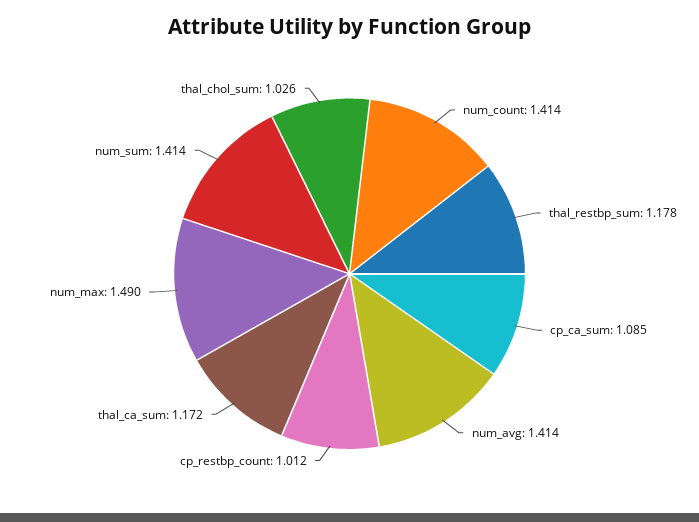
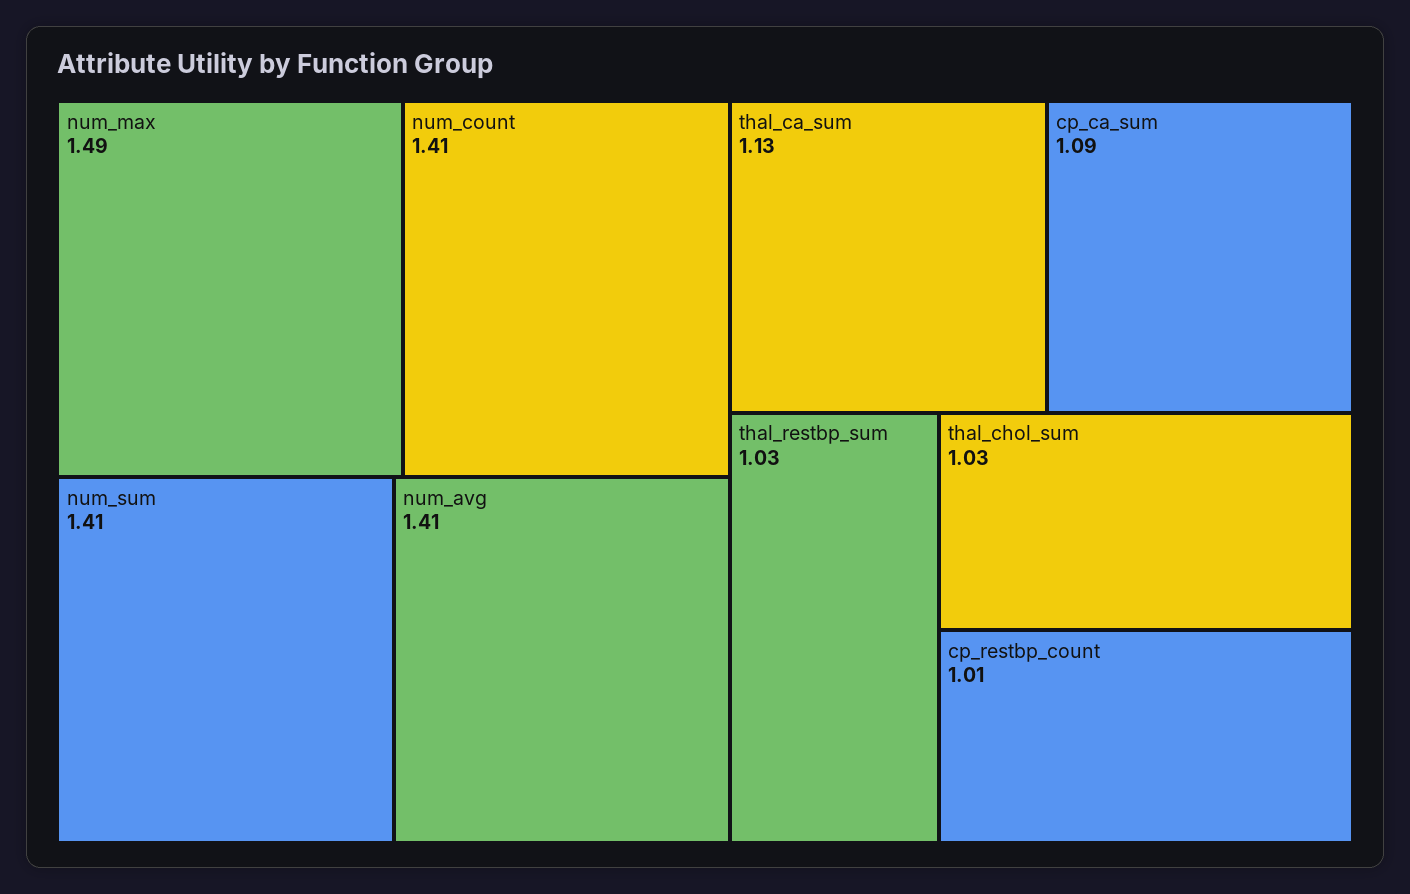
thal_restbp_sum: 1.178 -> 1.03
thal_ca_sum: 1.172 -> 1.13

